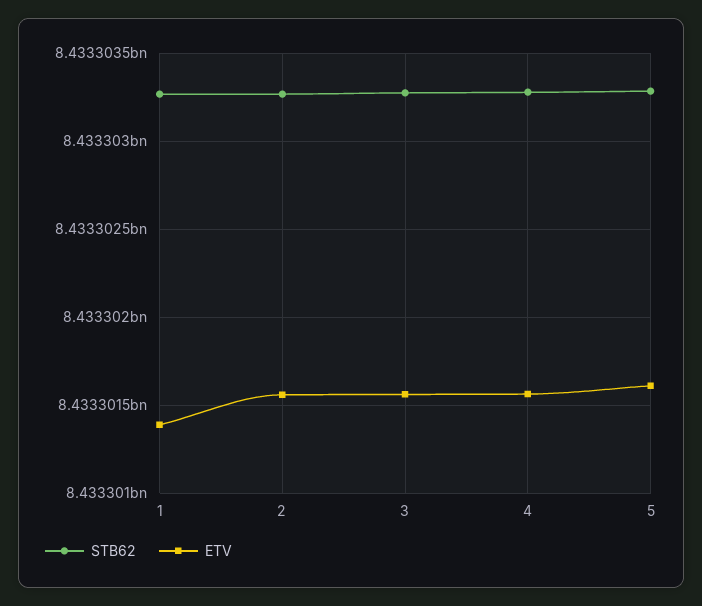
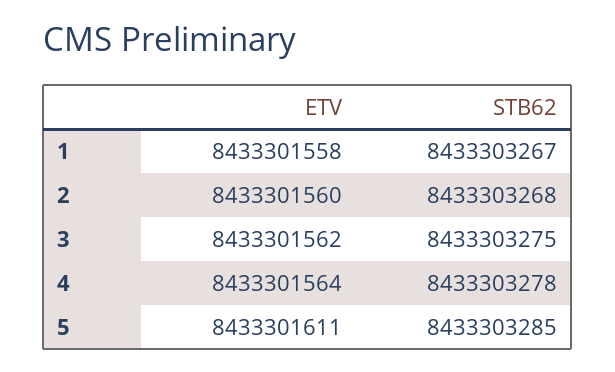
ETV, 1: 8433301400 -> 8433301558

